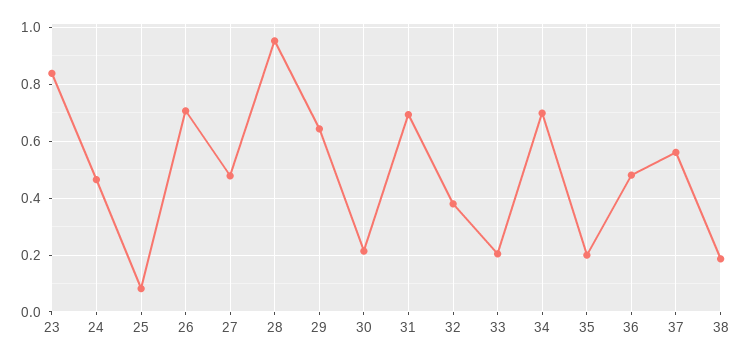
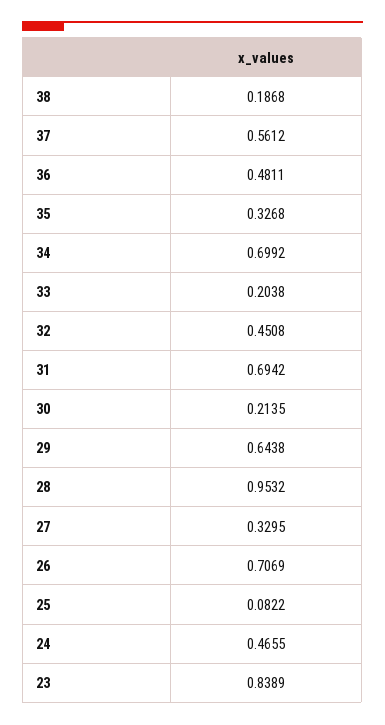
27: 0.475 -> 0.3295
32: 0.375 -> 0.4508
35: 0.2 -> 0.3268

